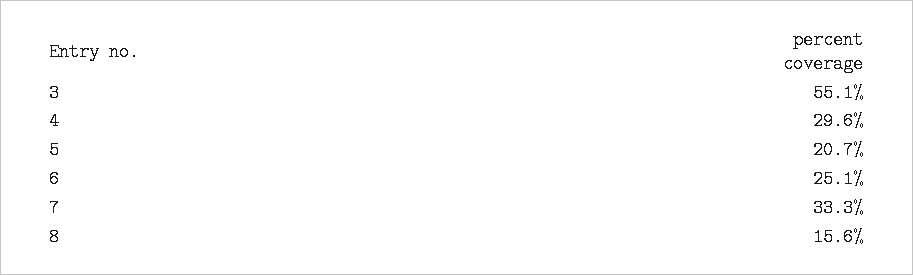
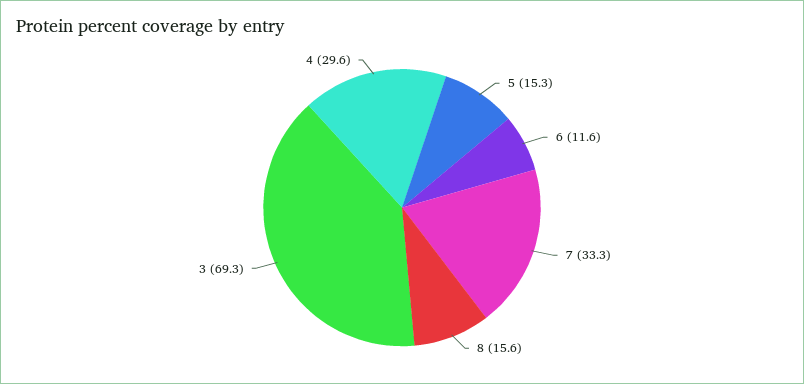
3: 55.1 -> 69.3
5: 20.7 -> 15.3
6: 25.1 -> 11.6

